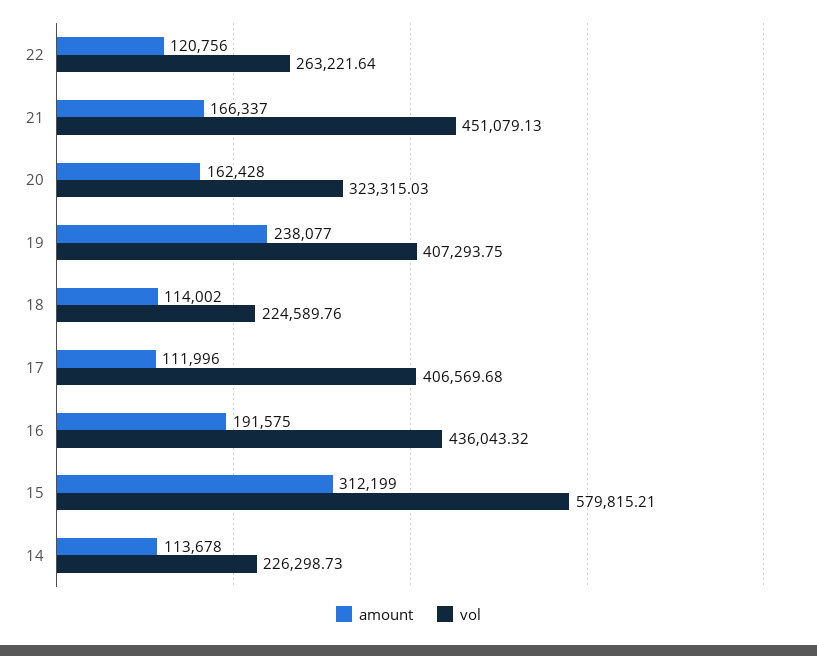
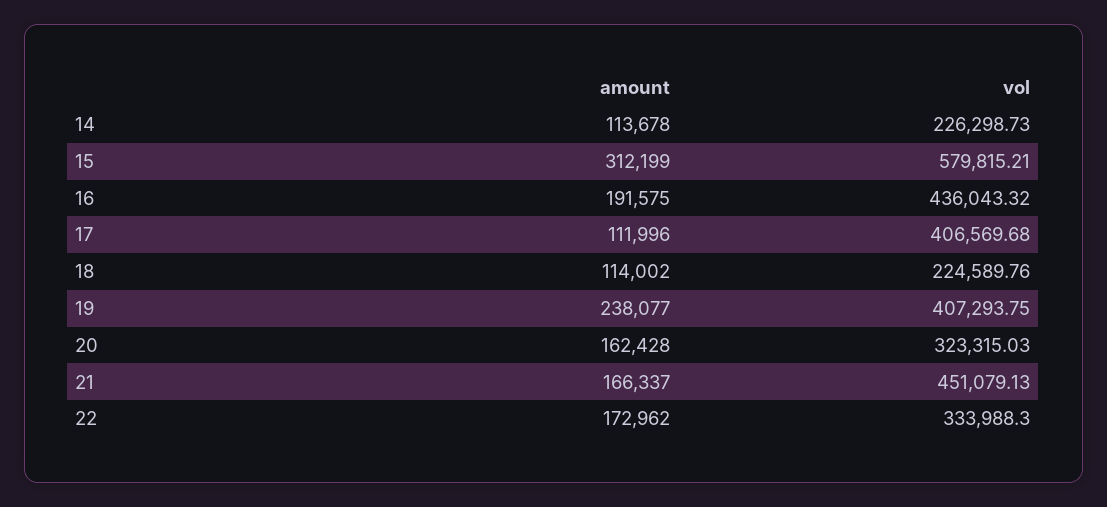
amount, 22: 120756 -> 172962
vol, 22: 263221.64 -> 333988.3

